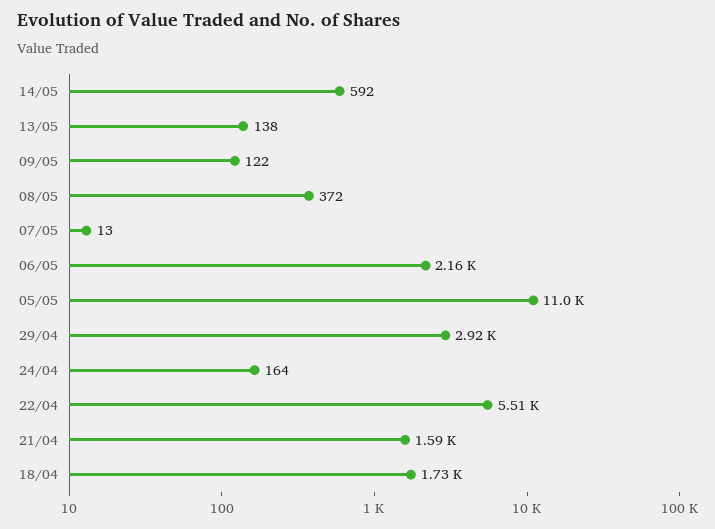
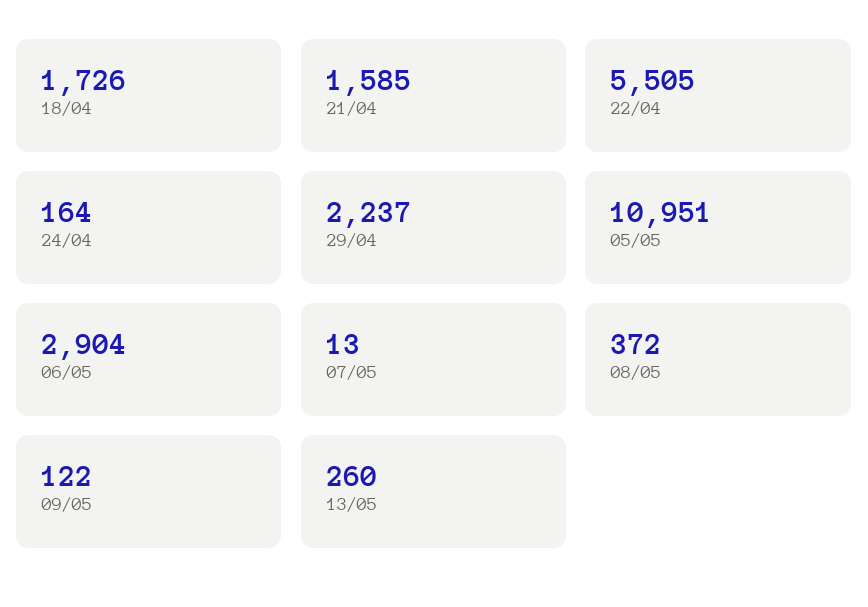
14/05: 592 -> none
13/05: 138 -> 260
06/05: 2160 -> 2904
29/04: 2920 -> 2237

